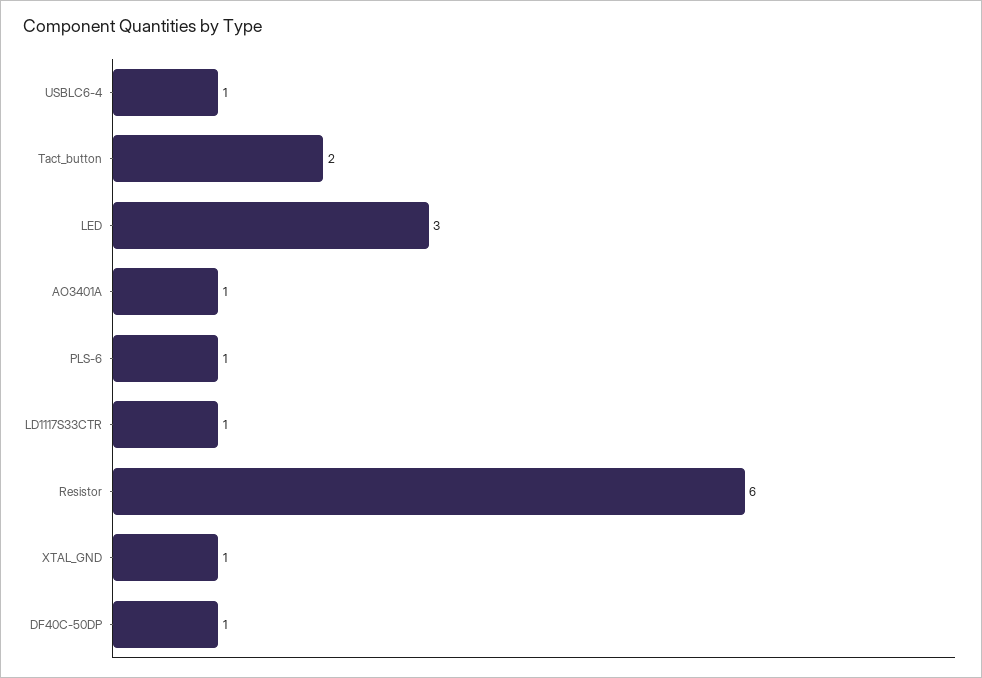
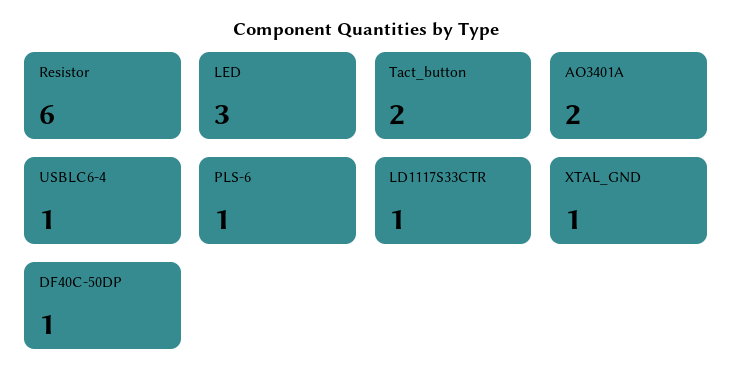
AO3401A: 1 -> 2

